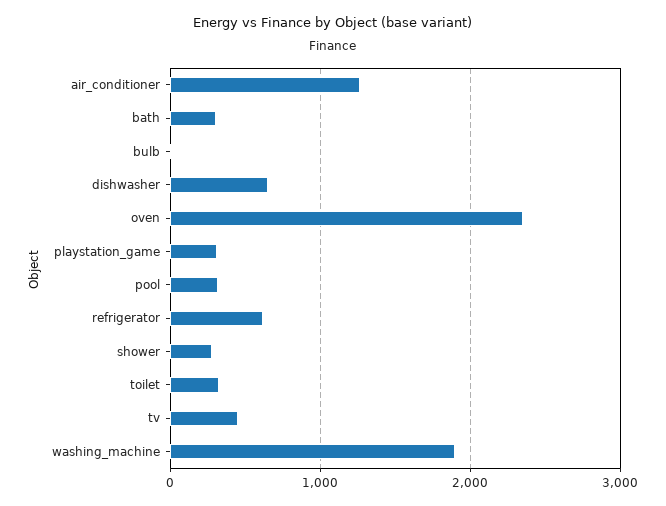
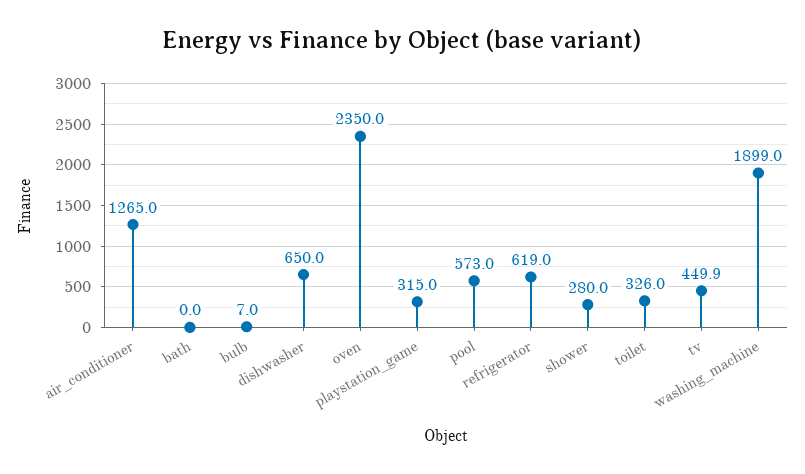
bath: 300 -> 0
pool: 300 -> 573

